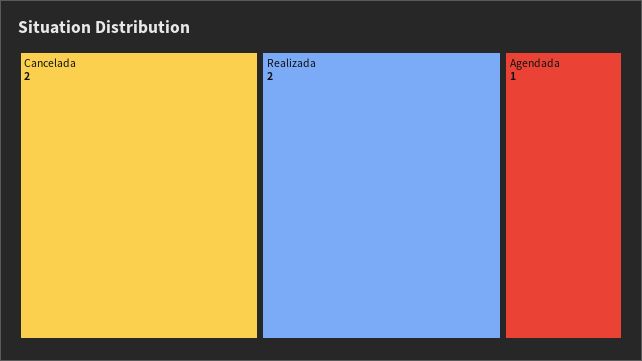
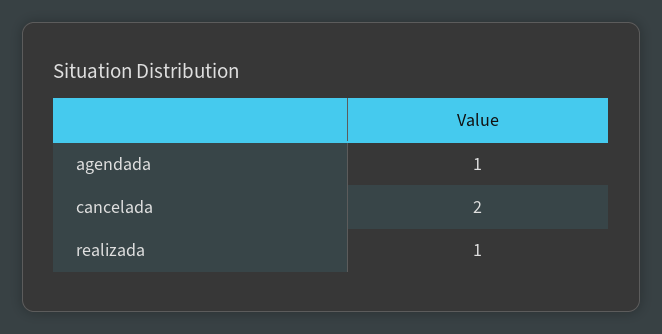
Realizada: 2 -> 1

